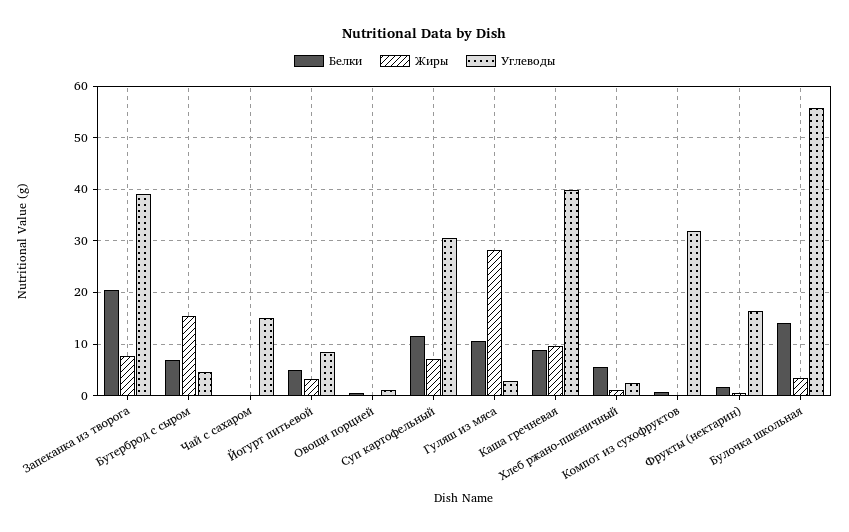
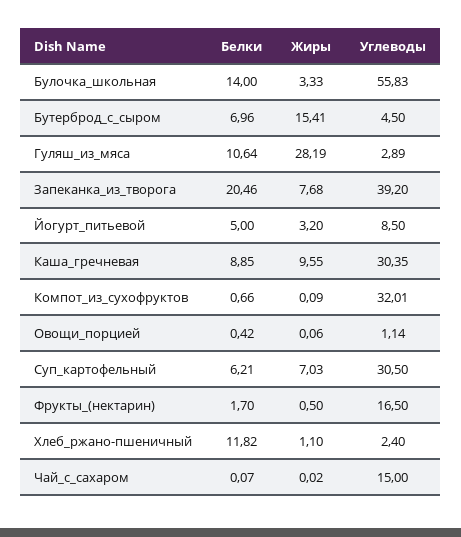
Белки, Суп картофельный: 12 -> 6.21
Углеводы, Каша гречневая: 40 -> 30.35
Белки, Хлеб ржано-пшеничный: 6 -> 11.82

